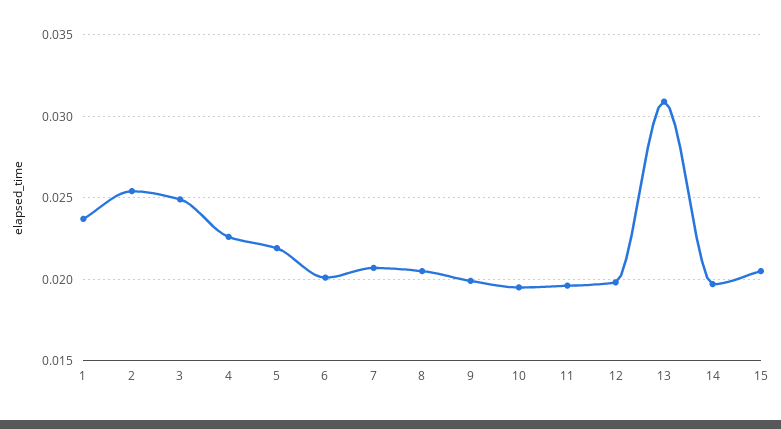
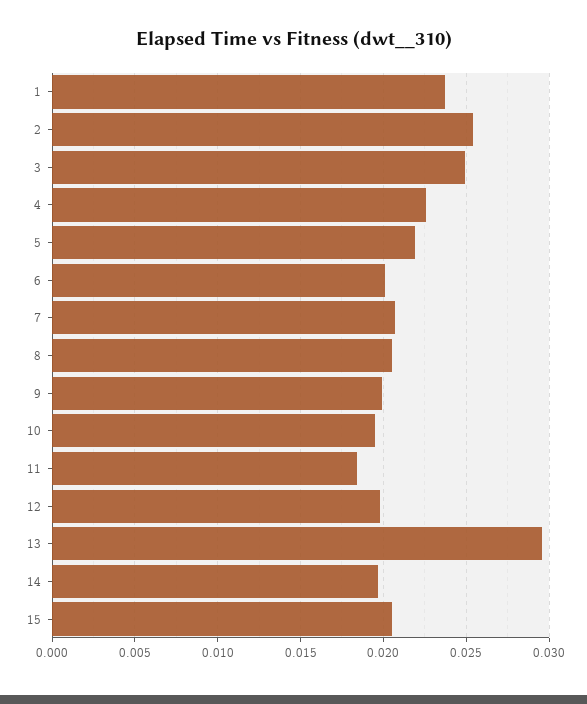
11: 0.0195 -> 0.0185
13: 0.031 -> 0.0295

